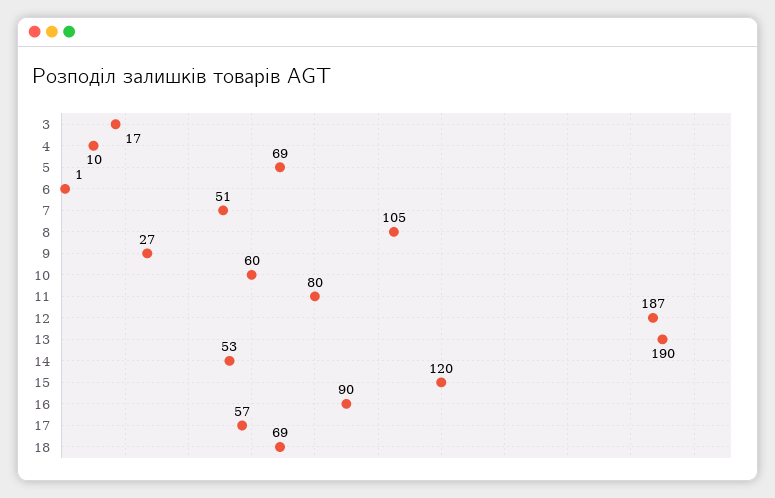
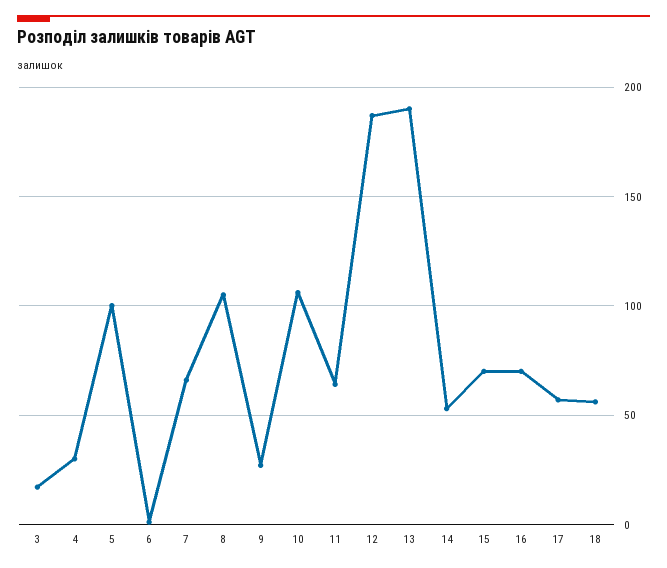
4: 10 -> 30
5: 69 -> 100
7: 51 -> 65
10: 60 -> 105
11: 80 -> 65
15: 120 -> 70
16: 90 -> 70
18: 69 -> 55

